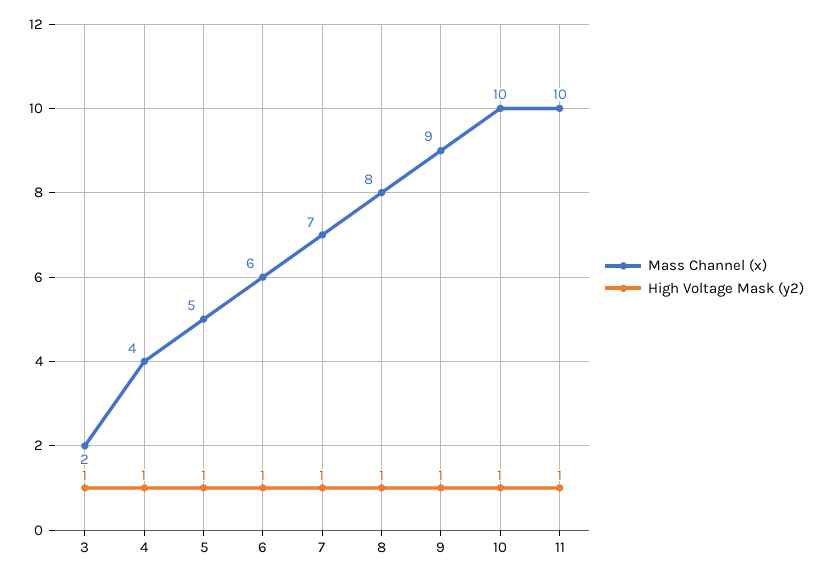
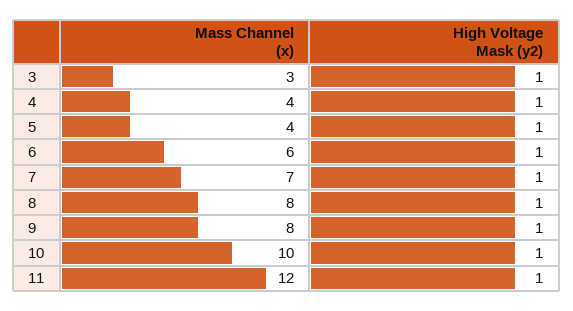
Mass Channel (x), 3: 2 -> 3
Mass Channel (x), 5: 5 -> 4
Mass Channel (x), 9: 9 -> 8
Mass Channel (x), 11: 10 -> 12

